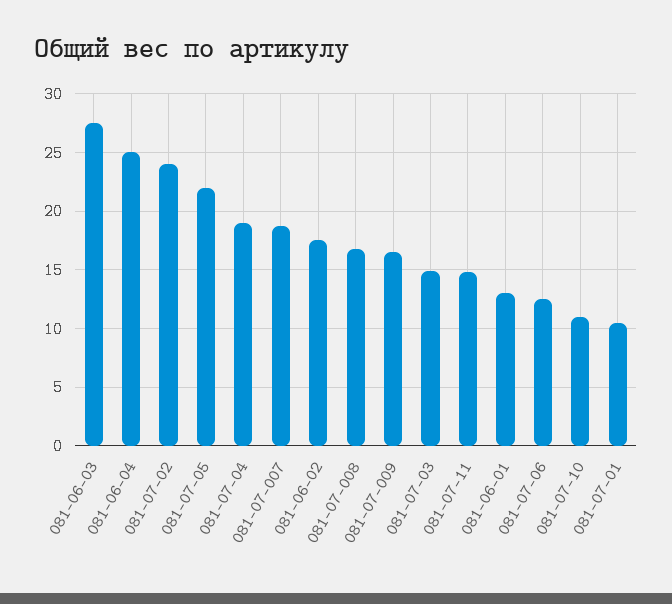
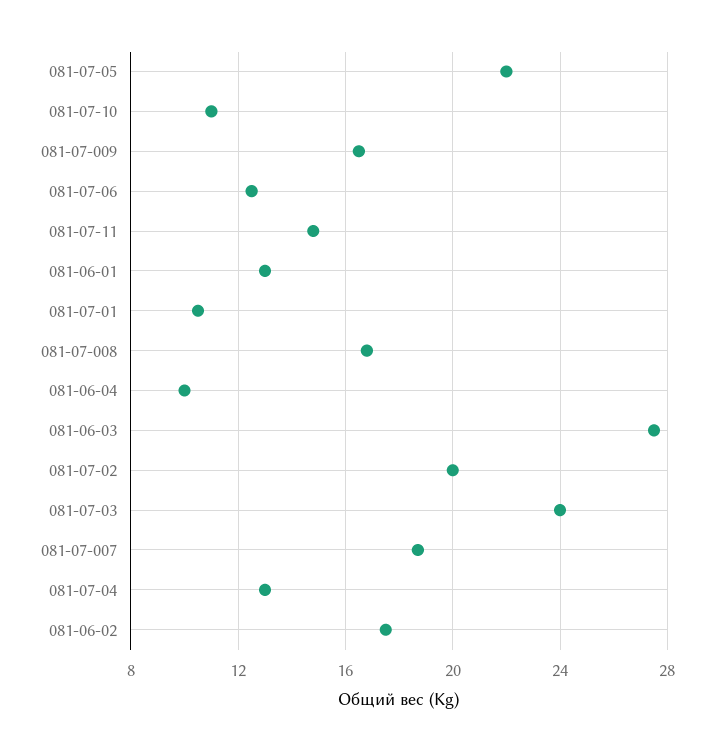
081-06-04: 25 -> 10
081-07-02: 24 -> 20
081-07-04: 19 -> 13
081-07-03: 15 -> 24

